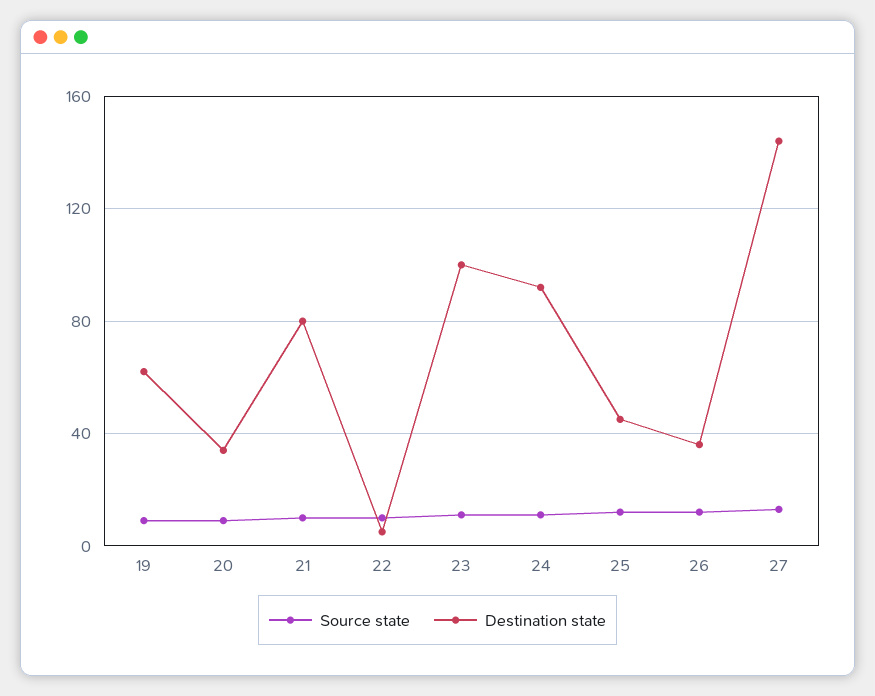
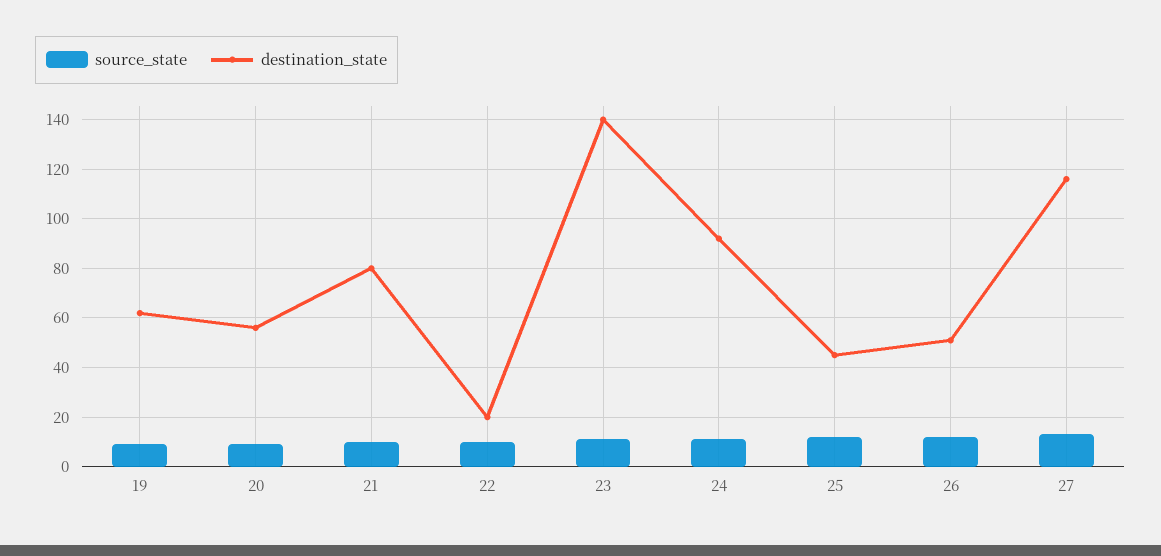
Destination state, 20: 35 -> 55
Destination state, 22: 5 -> 20
Destination state, 23: 100 -> 140
Destination state, 26: 35 -> 50
Destination state, 27: 145 -> 115

